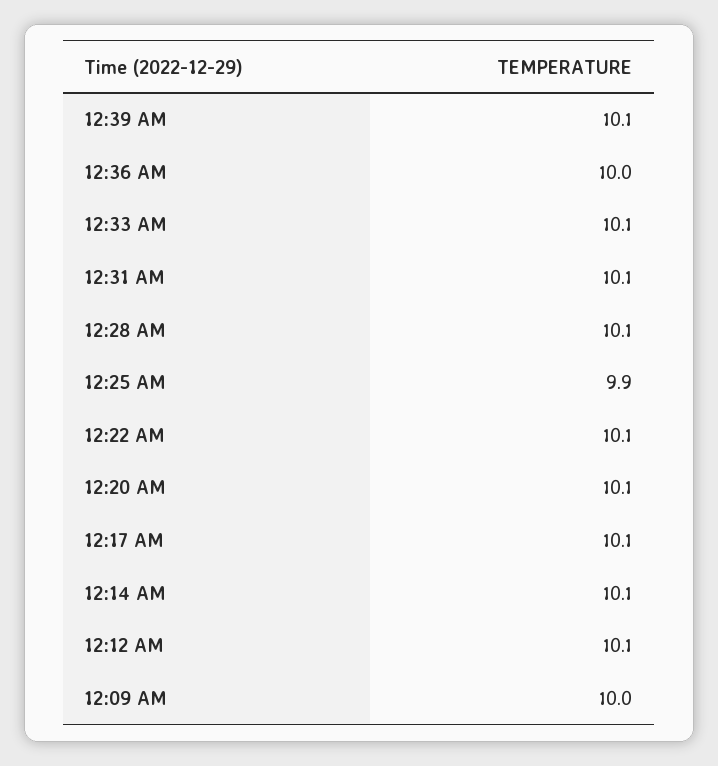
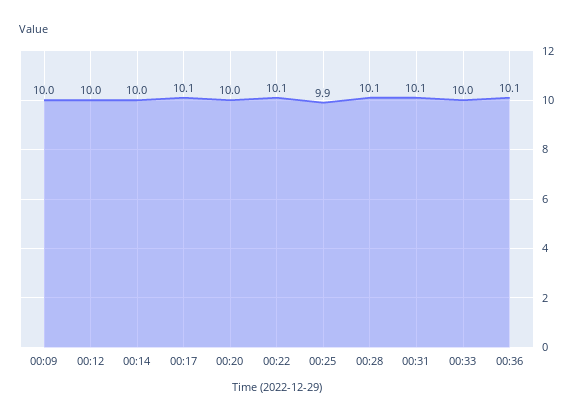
12:39 AM: 10.1 -> none
12:36 AM: 10 -> 10.1
12:33 AM: 10.1 -> 10
12:20 AM: 10.1 -> 10
12:14 AM: 10.1 -> 10
12:12 AM: 10.1 -> 10

